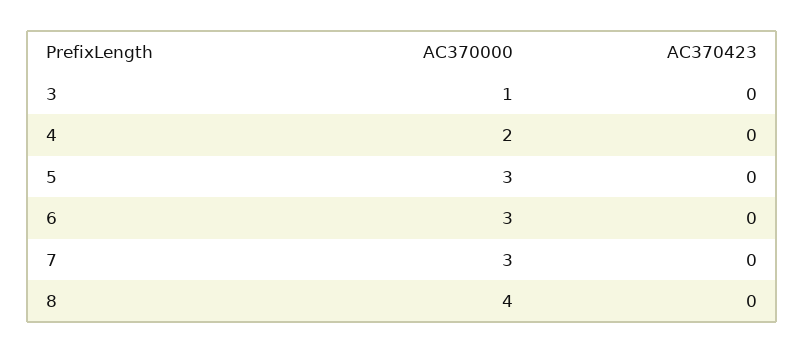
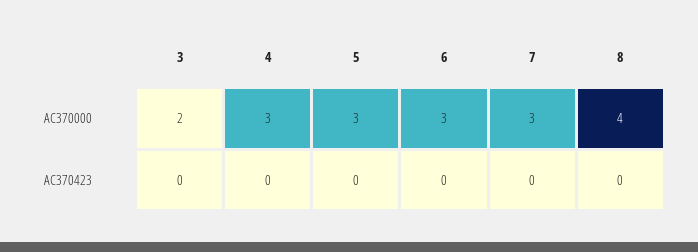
AC370000, 3: 1 -> 2
AC370000, 4: 2 -> 3

